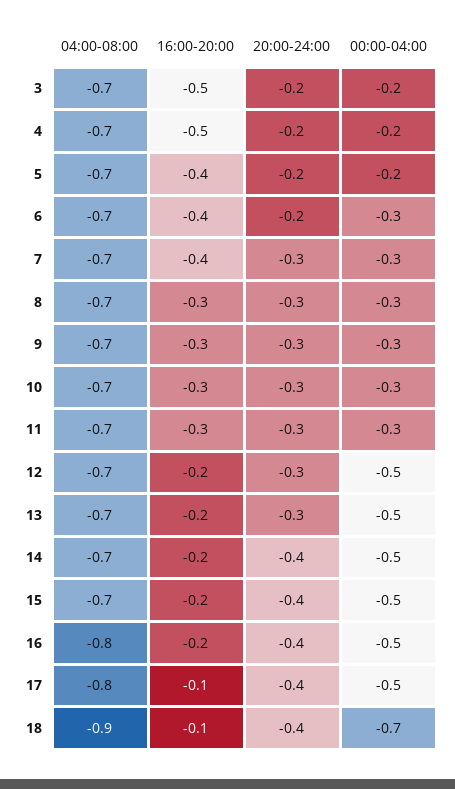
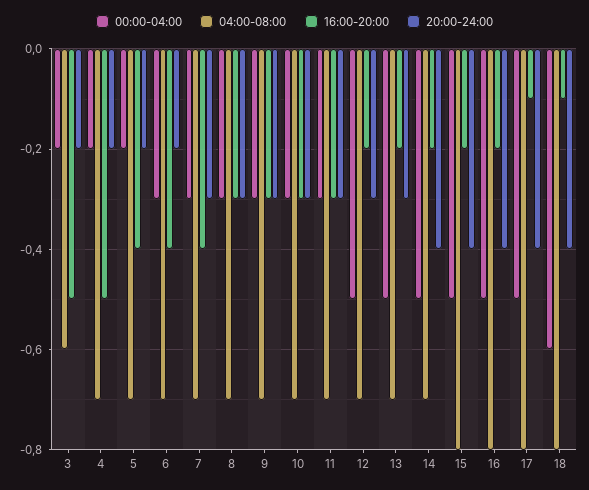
04:00-08:00, 3: -0.7 -> -0.6
04:00-08:00, 15: -0.7 -> -0.8
04:00-08:00, 18: -0.9 -> -0.8
00:00-04:00, 18: -0.7 -> -0.6

